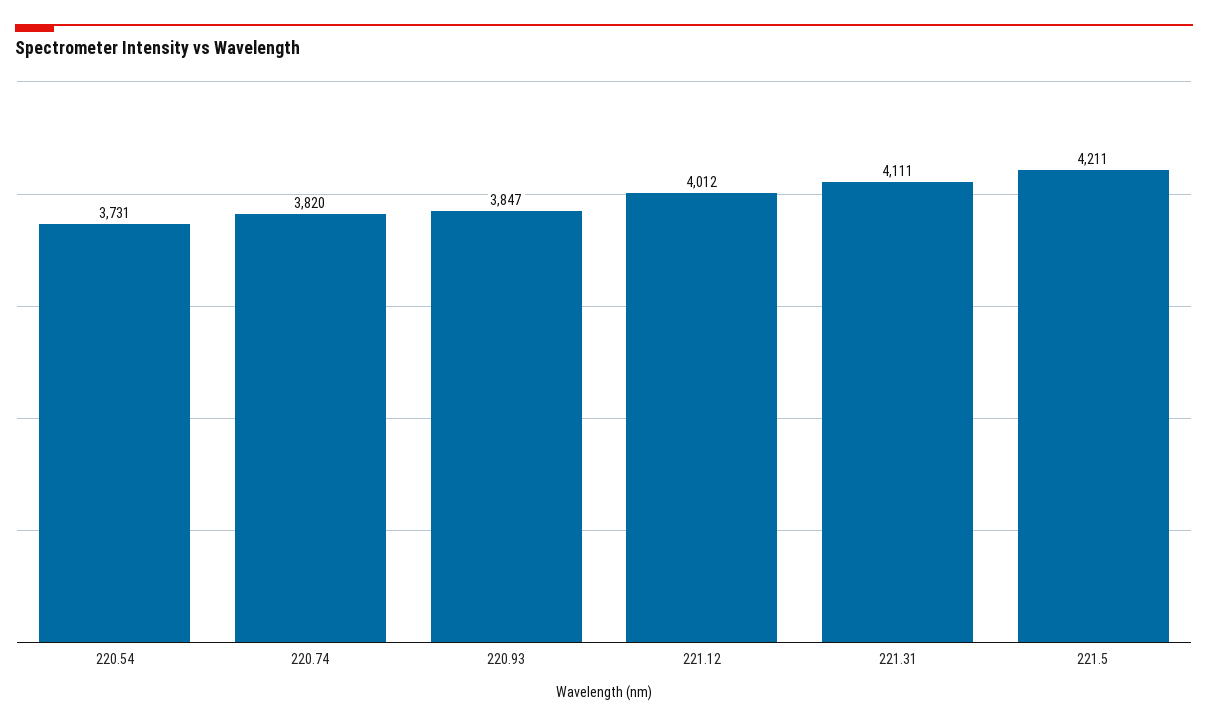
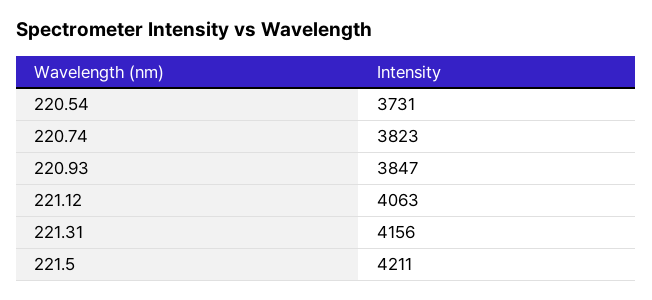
220.74: 3820 -> 3823
221.12: 4012 -> 4063
221.31: 4111 -> 4156

